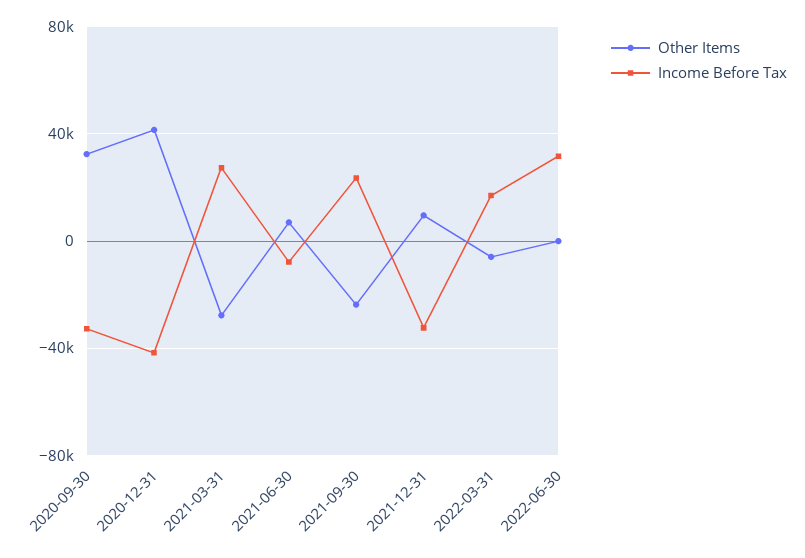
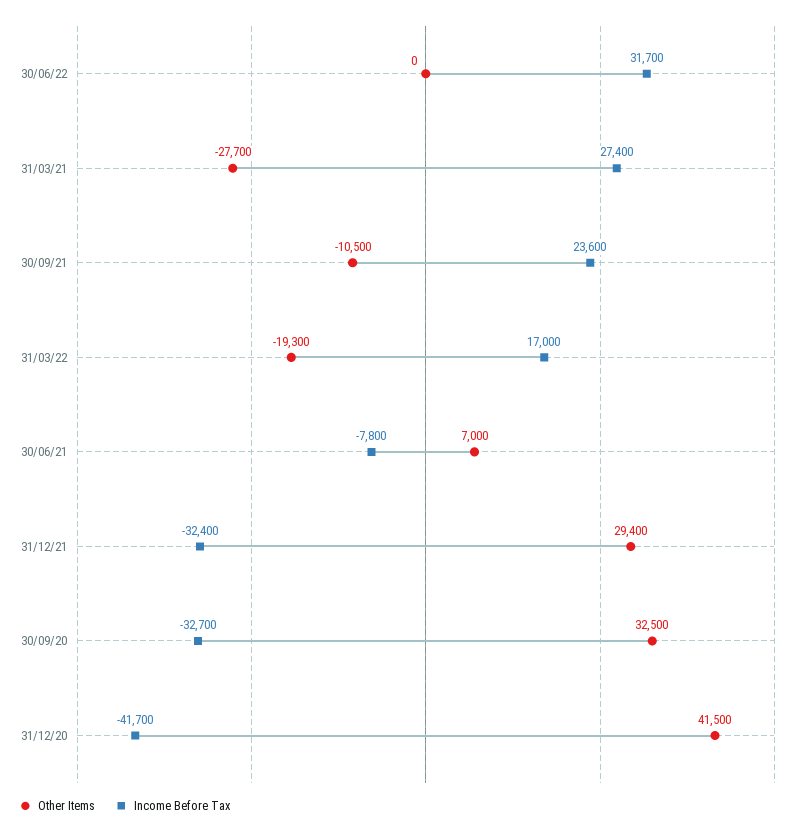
Other Items, 2021-09-30: -25000 -> -10500
Other Items, 2021-12-31: 10000 -> 29400
Other Items, 2022-03-31: -5000 -> -19300

